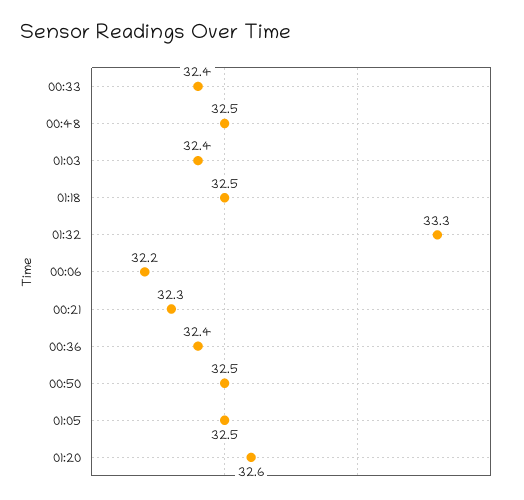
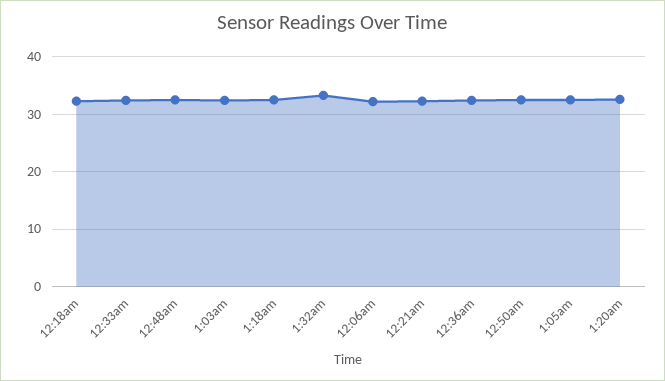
12:18am: none -> 32

